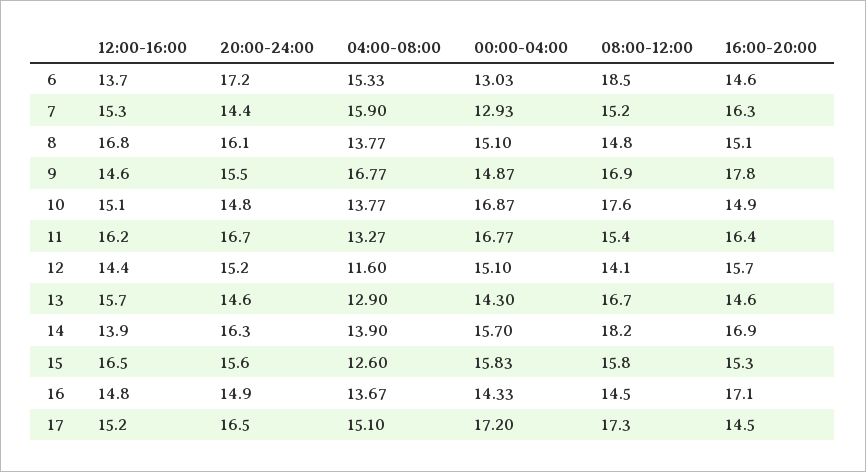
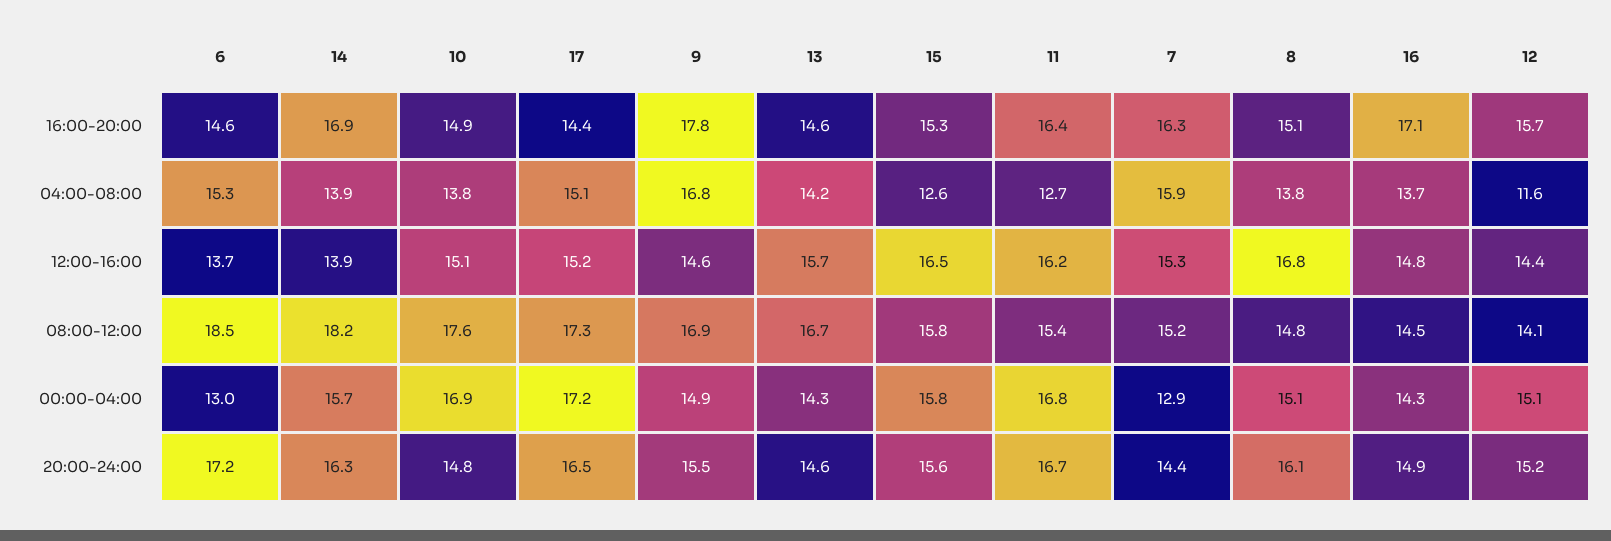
04:00-08:00, 11: 13.27 -> 12.7
04:00-08:00, 13: 12.9 -> 14.2
16:00-20:00, 17: 14.5 -> 14.4

